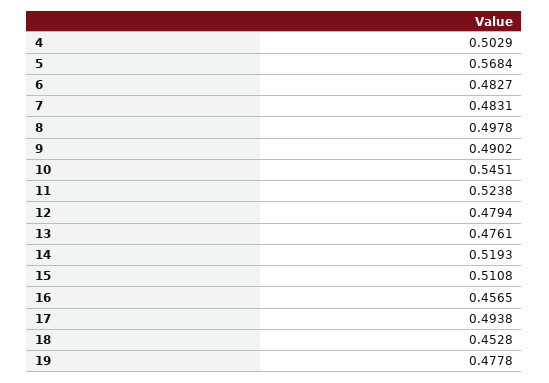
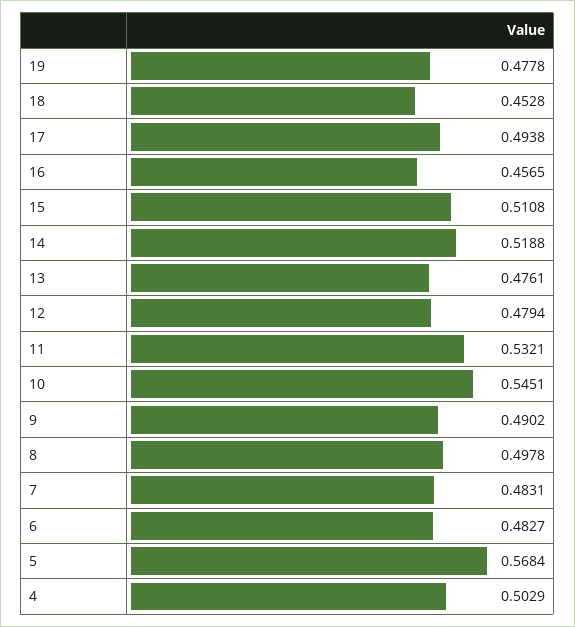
11: 0.5238 -> 0.5321
14: 0.5193 -> 0.5188

